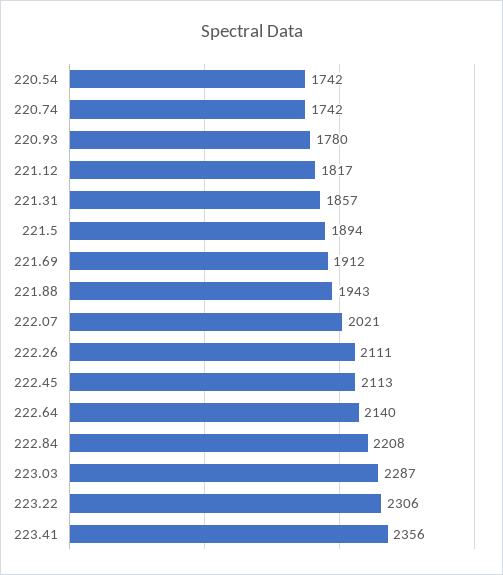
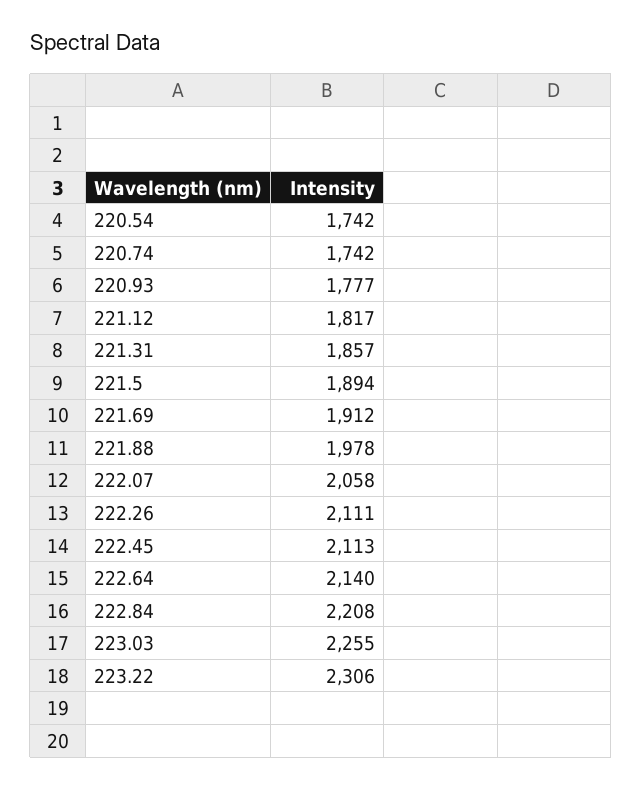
220.93: 1780 -> 1777
221.88: 1943 -> 1978
222.07: 2021 -> 2058
223.03: 2287 -> 2255
223.41: 2356 -> none

